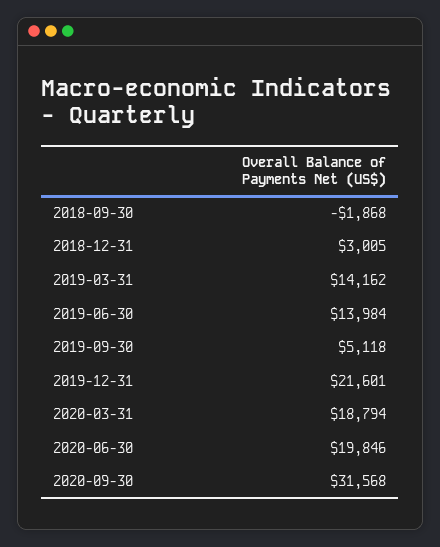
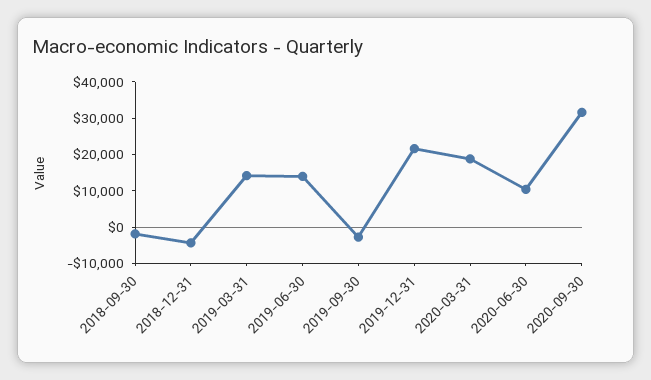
2018-12-31: 3005 -> -5000
2019-09-30: 5118 -> -2500
2020-06-30: 19846 -> 10000

